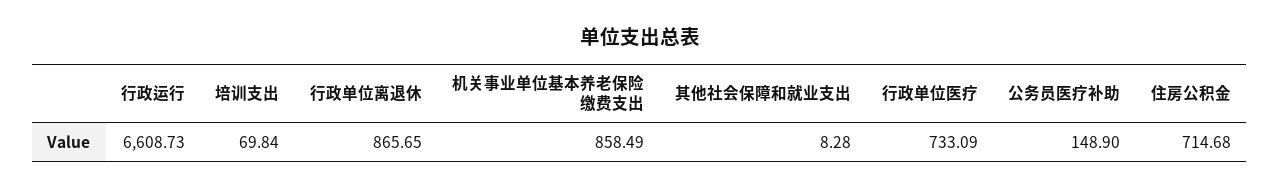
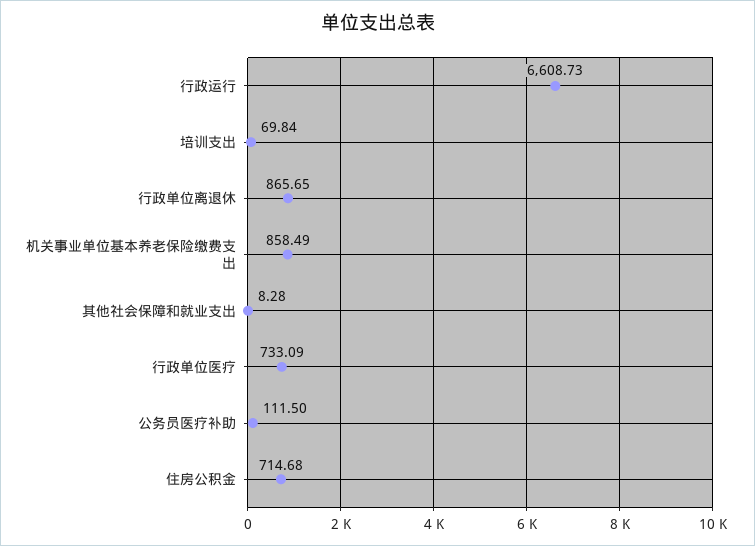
公务员医疗补助: 148.9 -> 111.5

